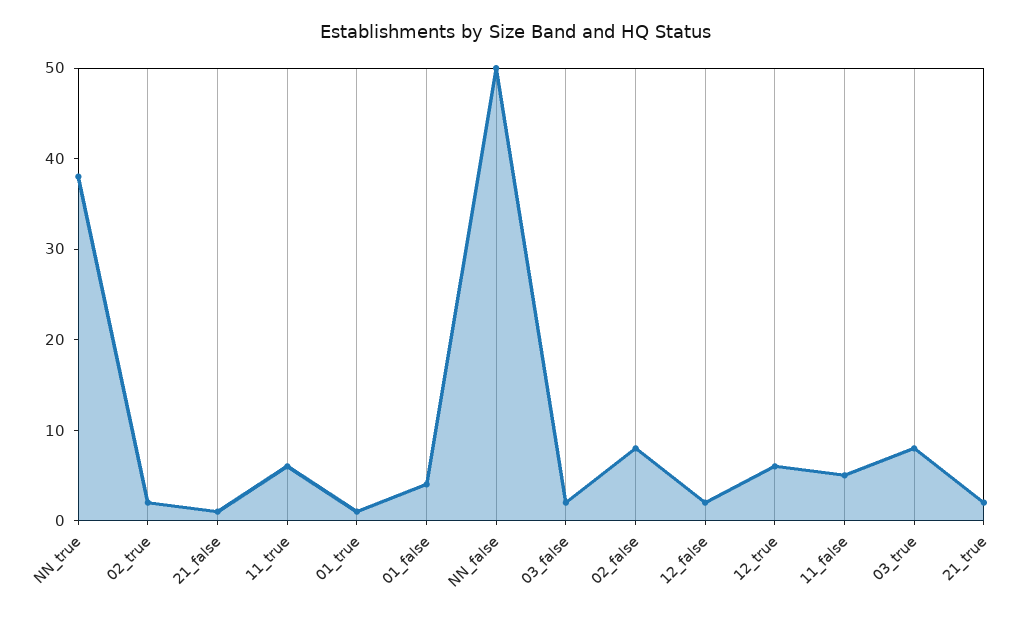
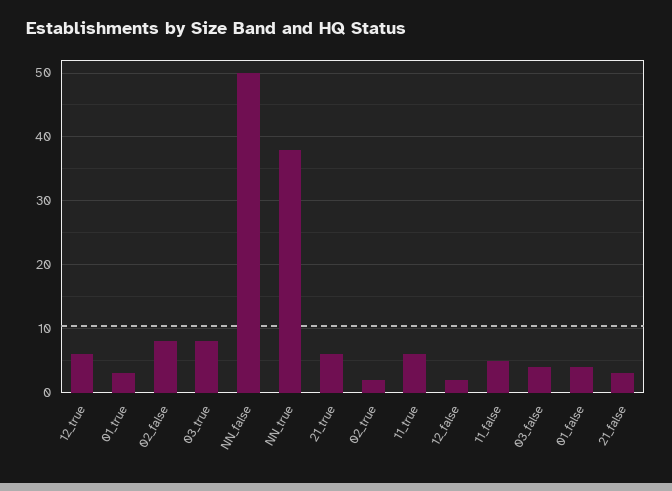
21_false: 1 -> 3
01_true: 1 -> 3
03_false: 2 -> 4
21_true: 2 -> 6

